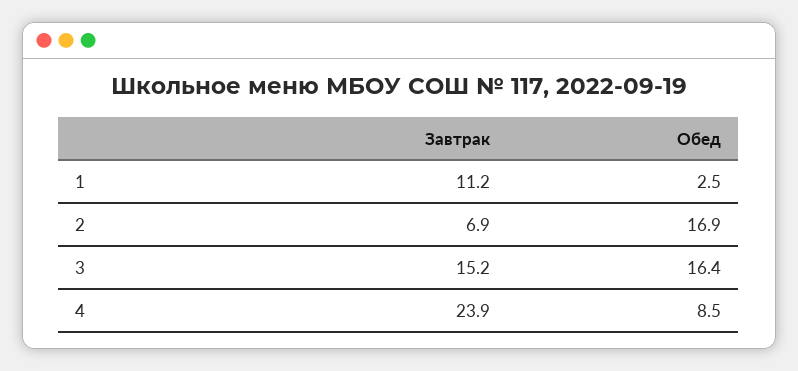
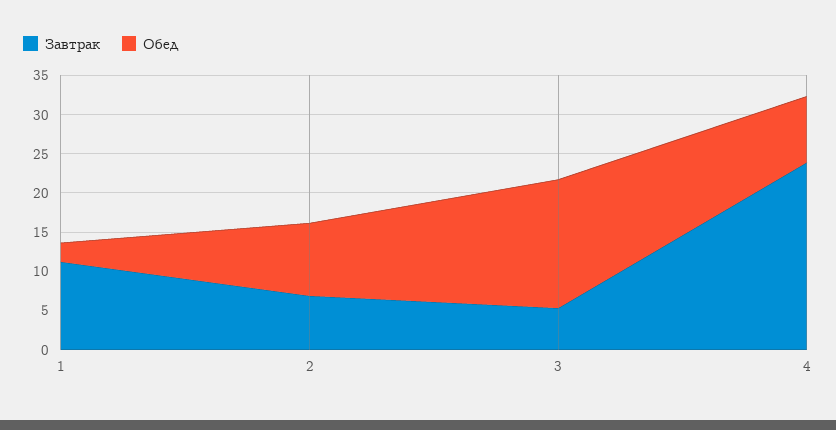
Обед, 2: 16.9 -> 10
Завтрак, 3: 15.2 -> 5

